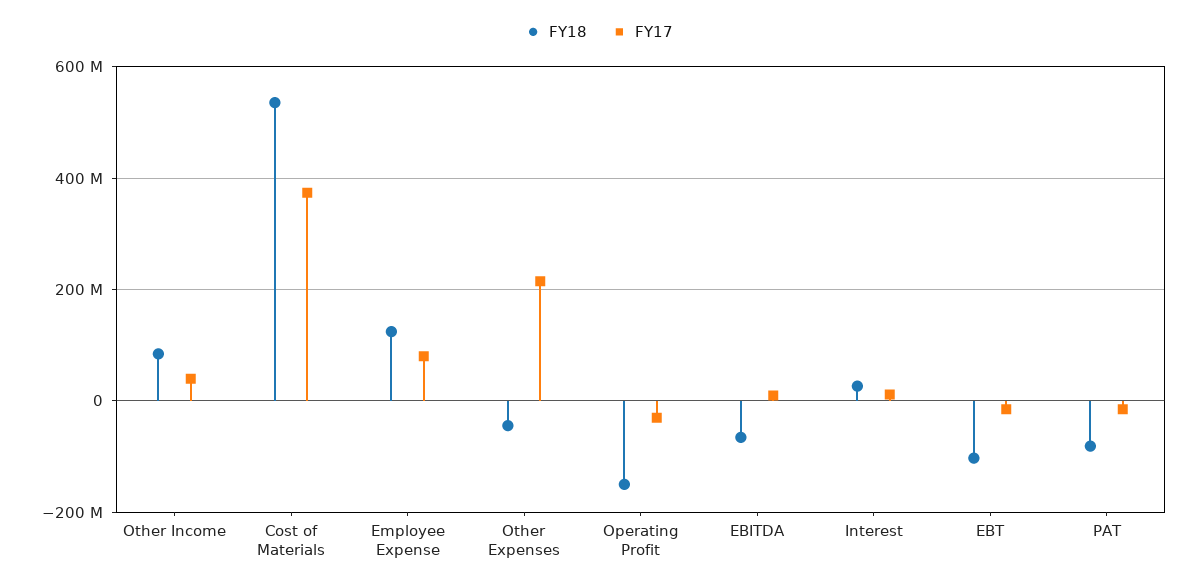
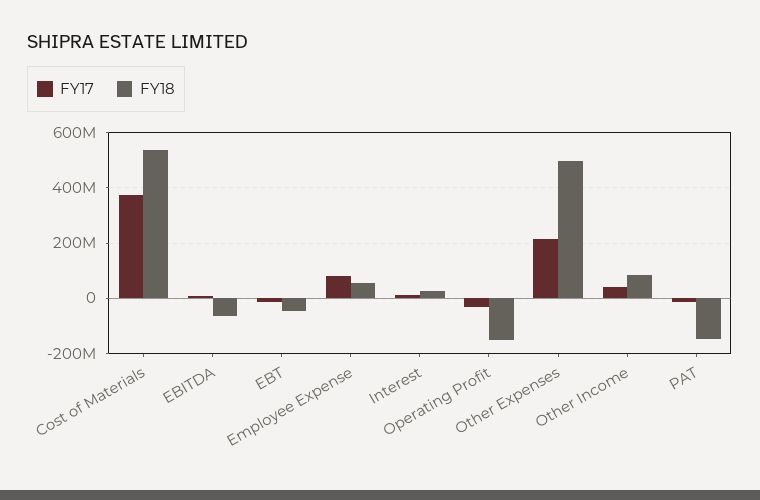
FY18, Employee Expense: 120000000 -> 50000000
FY18, Other Expenses: -40000000 -> 500000000
FY18, EBT: -100000000 -> -50000000
FY18, PAT: -80000000 -> -150000000

